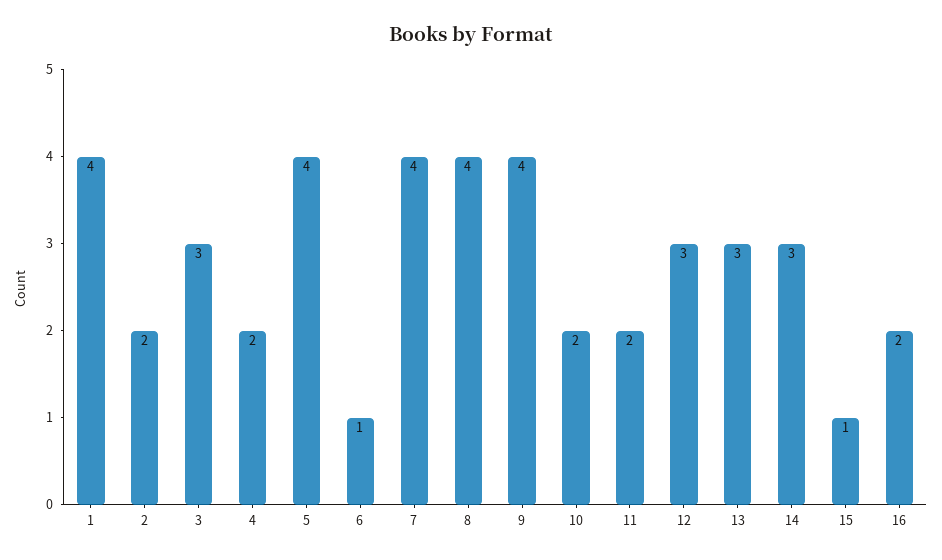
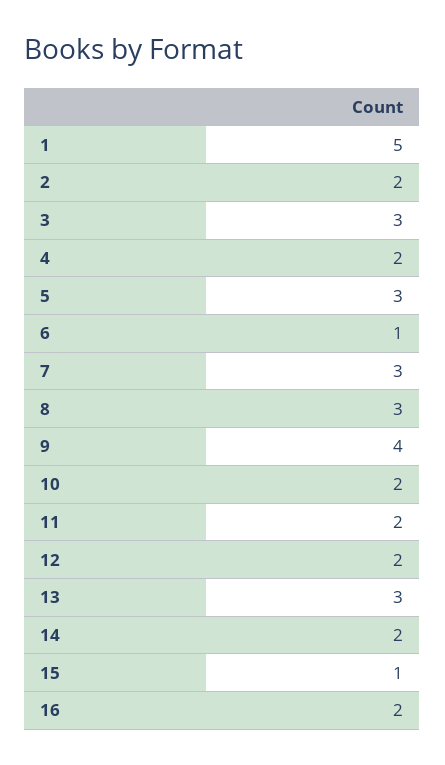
1: 4 -> 5
5: 4 -> 3
7: 4 -> 3
8: 4 -> 3
12: 3 -> 2
14: 3 -> 2

